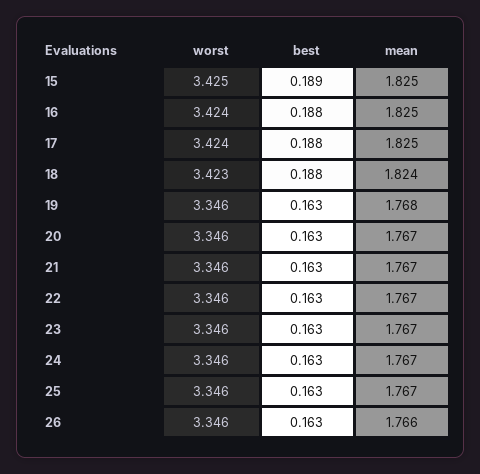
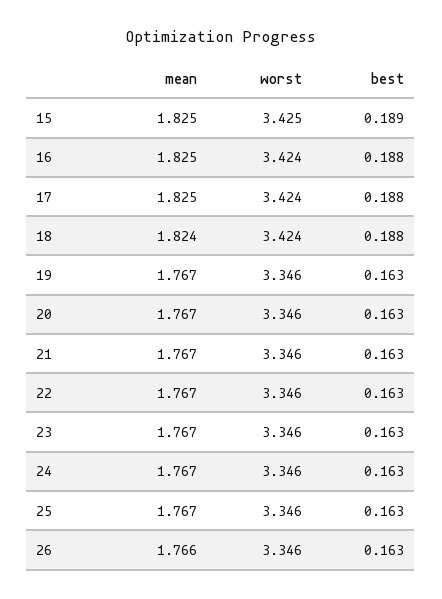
worst, 18: 3.423 -> 3.424
mean, 19: 1.768 -> 1.767

